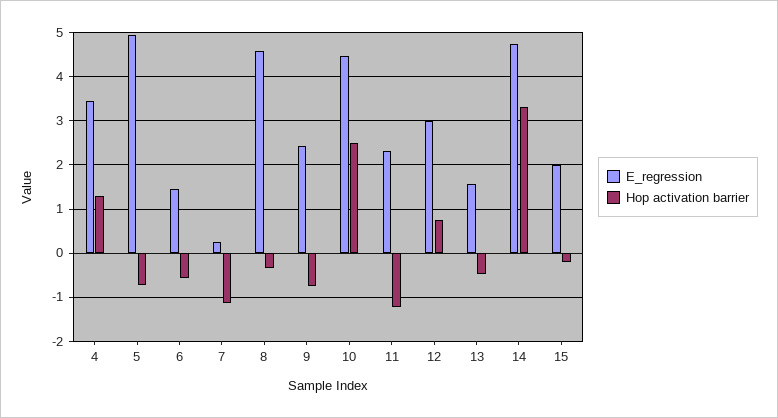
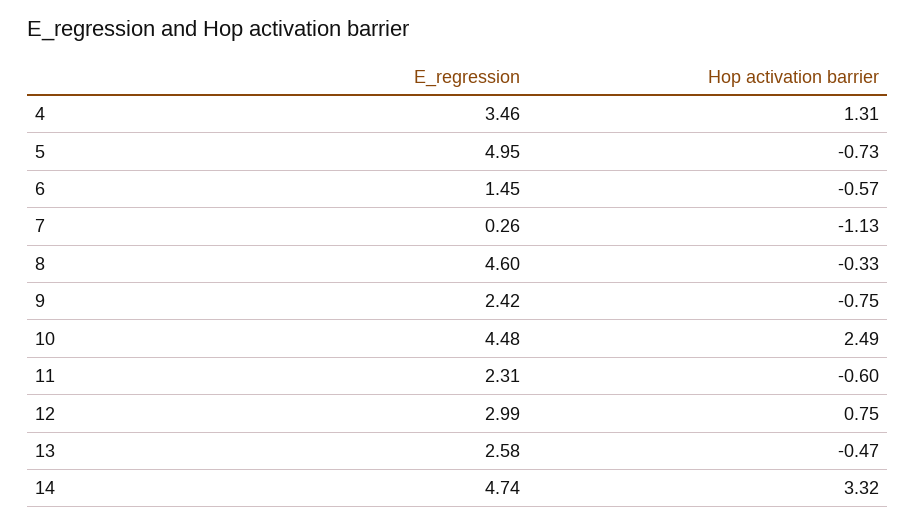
Hop activation barrier, 11: -1.2 -> -0.6
E_regression, 13: 1.6 -> 2.58
E_regression, 15: 2 -> none
Hop activation barrier, 15: -0.2 -> none

